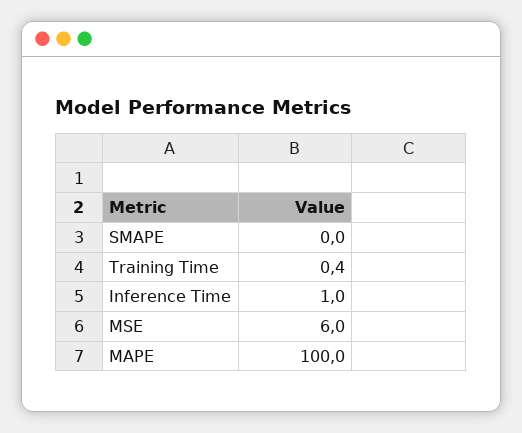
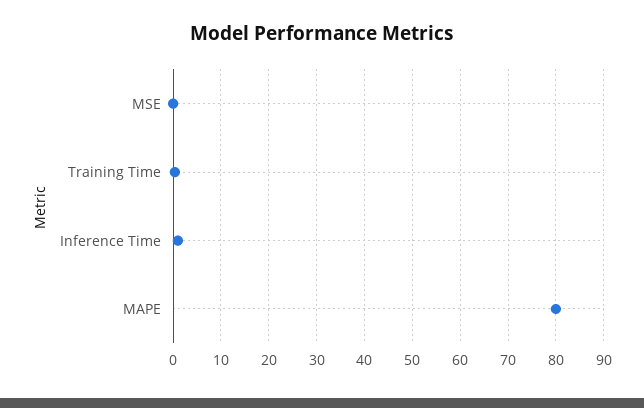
SMAPE: 0 -> none
MSE: 6 -> 0
MAPE: 100 -> 80

